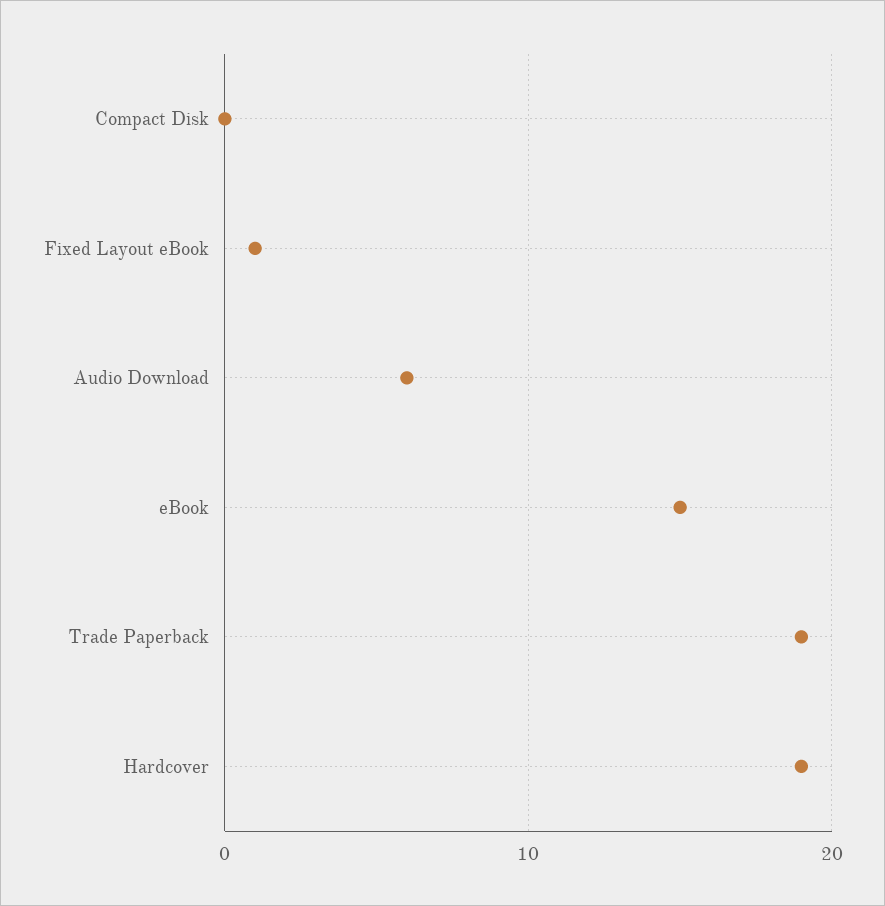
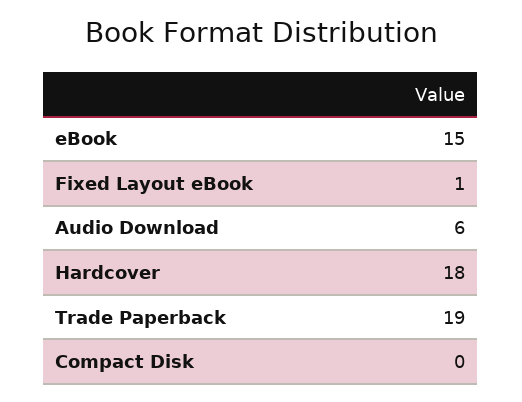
Hardcover: 19 -> 18

